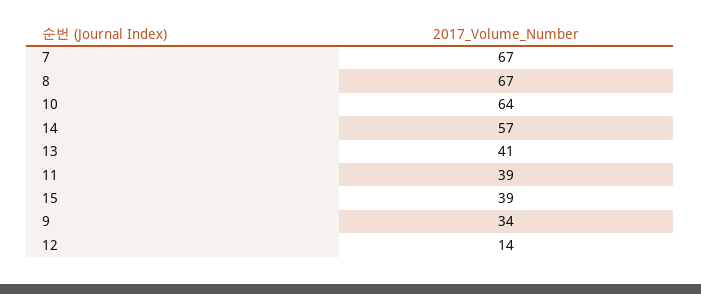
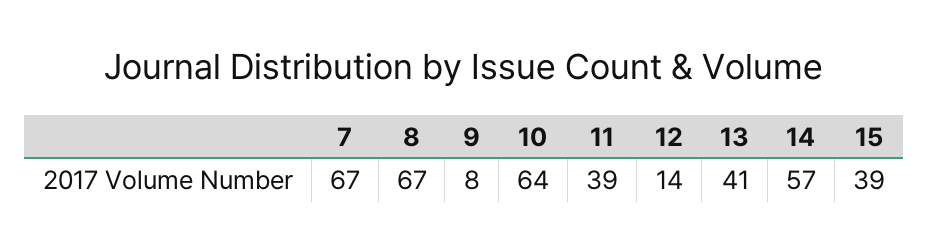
9: 34 -> 8

